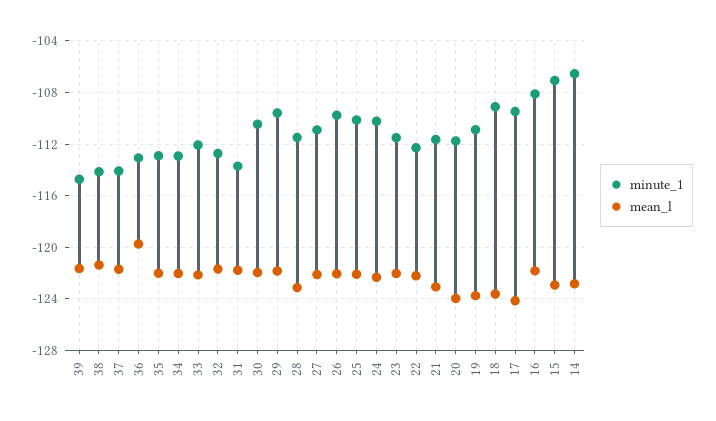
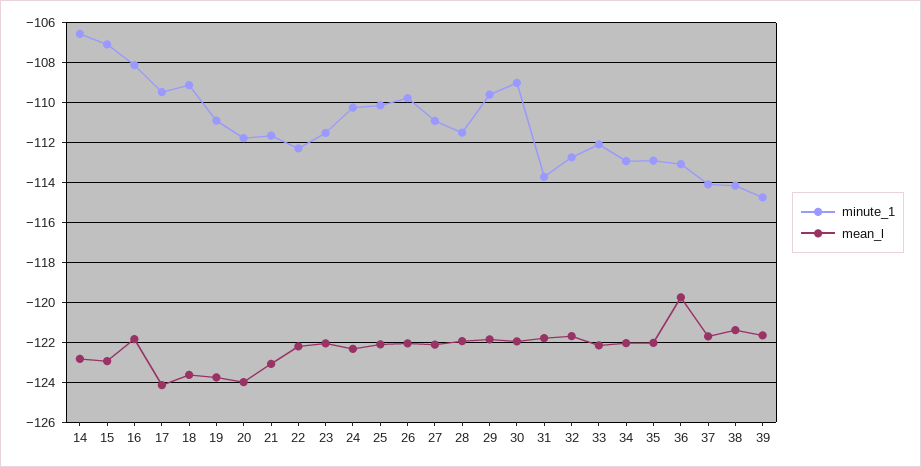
minute_1, 30: -110.5 -> -109
mean_l, 28: -123 -> -122

